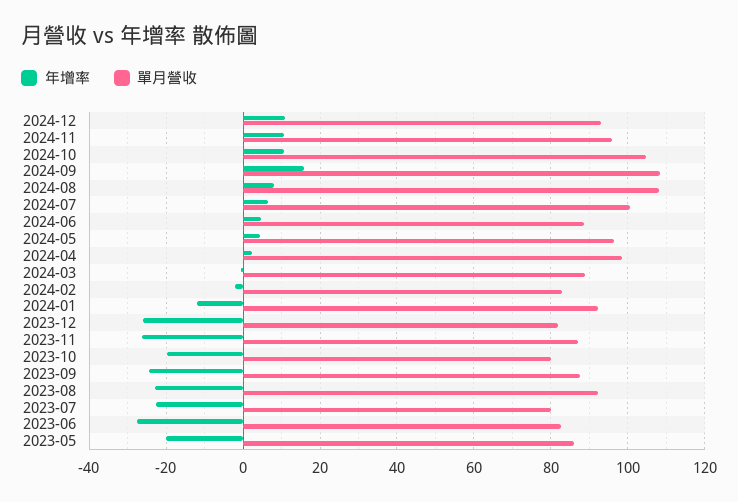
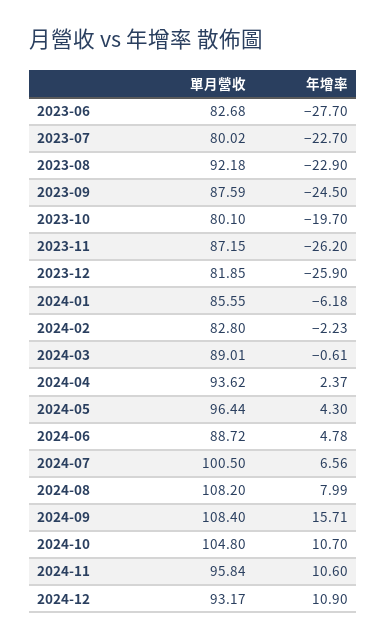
單月營收, 2024-04: 98 -> 93.62
年增率, 2024-01: -12 -> -6.18
單月營收, 2024-01: 92 -> 85.55
年增率, 2023-05: -20 -> none
單月營收, 2023-05: 86 -> none

